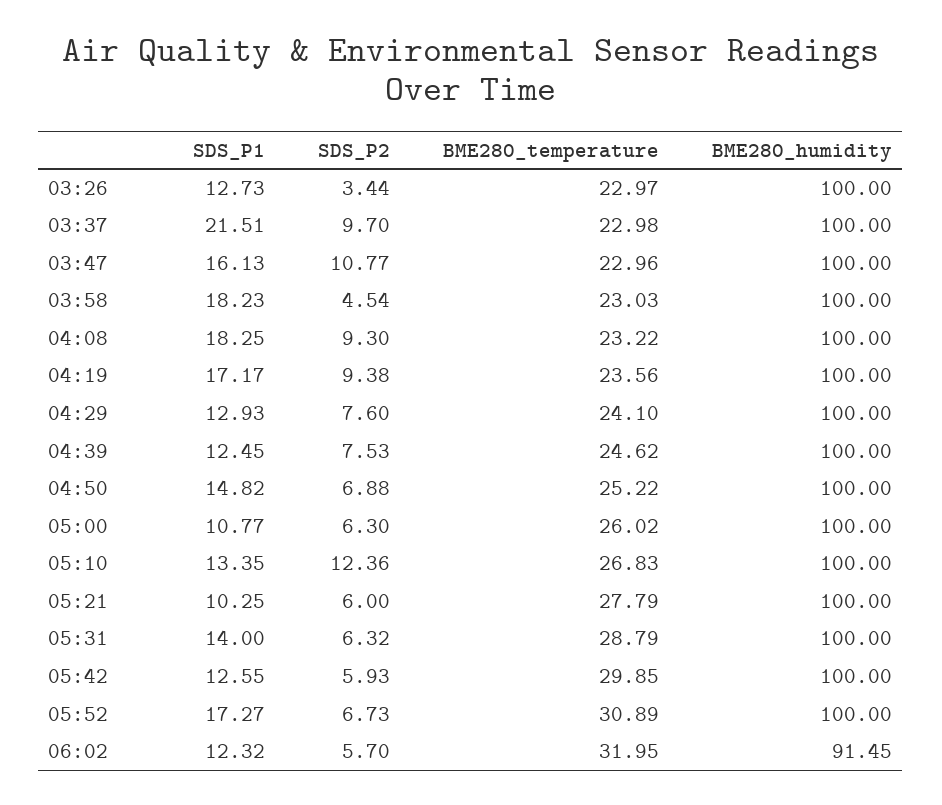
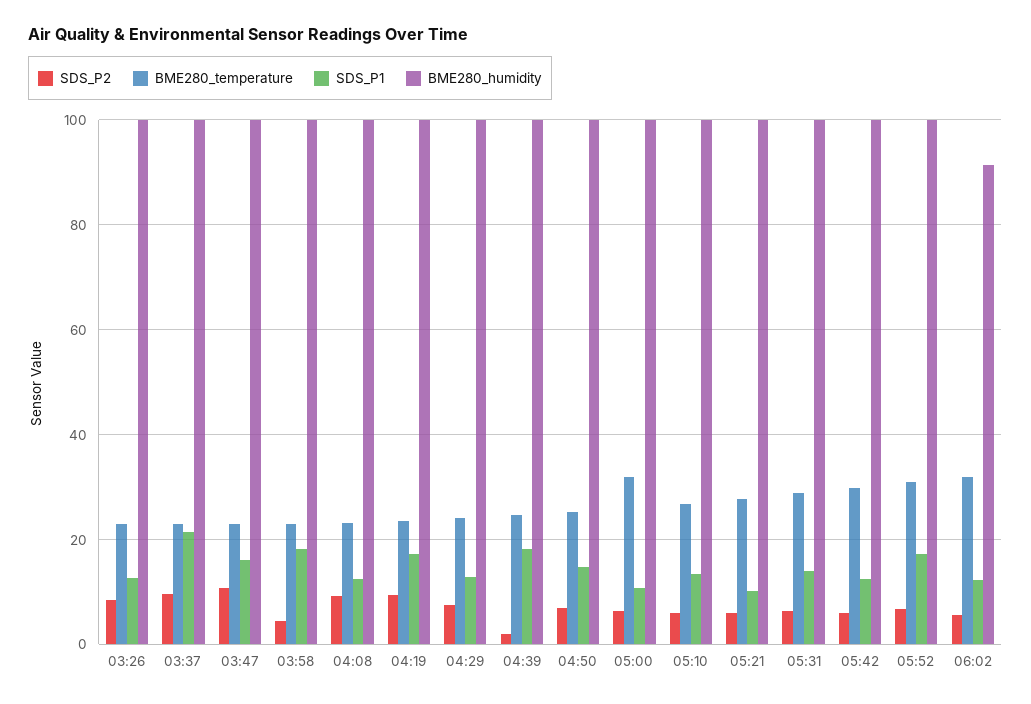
SDS_P2, 03:26: 3.44 -> 8
SDS_P1, 04:08: 18.25 -> 12
SDS_P1, 04:39: 12.45 -> 18
SDS_P2, 04:39: 7.53 -> 2
BME280_temperature, 05:00: 26.02 -> 32
SDS_P2, 05:10: 12.36 -> 6

